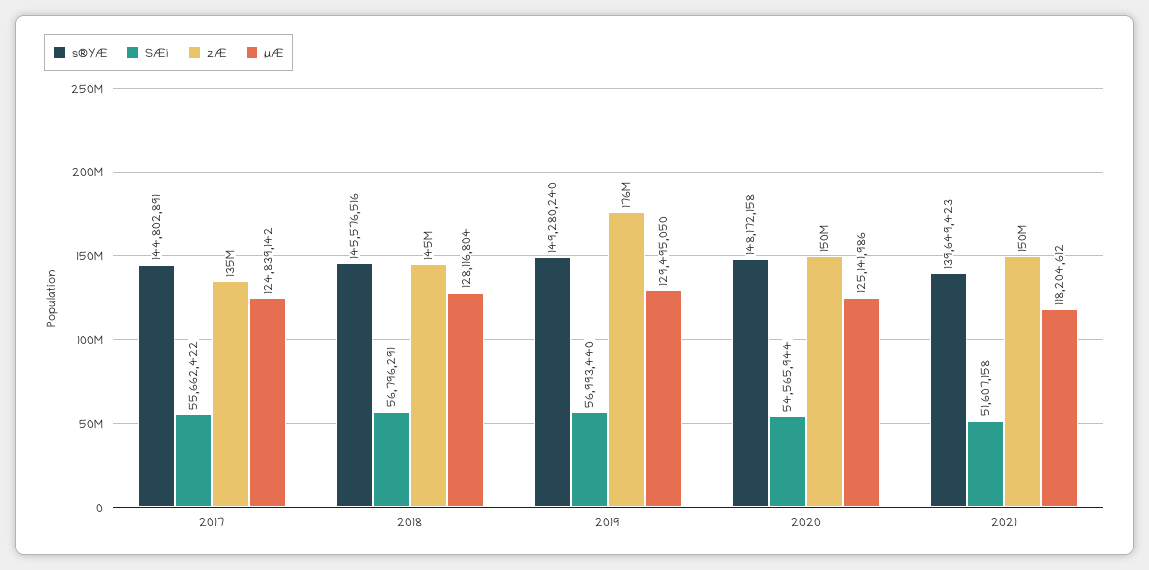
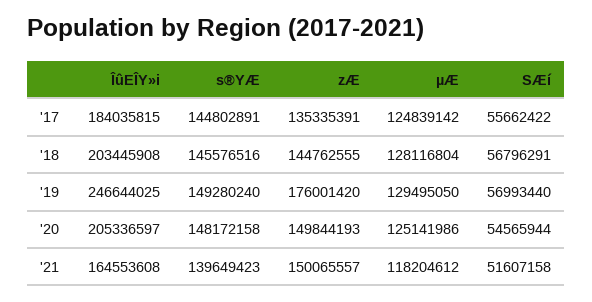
ÎûEÎY»i, 2017: none -> 184035815
ÎûEÎY»i, 2018: none -> 203445908
ÎûEÎY»i, 2019: none -> 246644025
ÎûEÎY»i, 2020: none -> 205336597
ÎûEÎY»i, 2021: none -> 164553608

